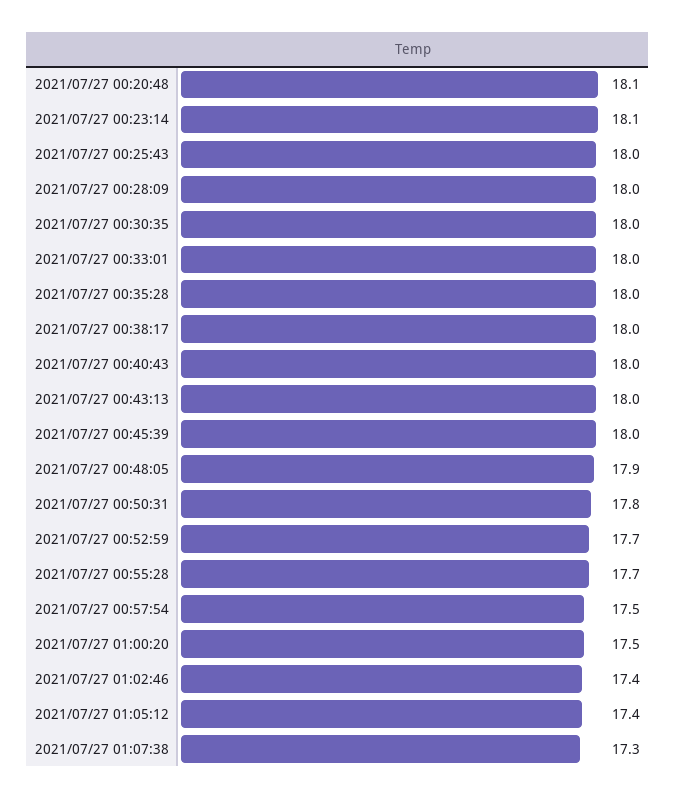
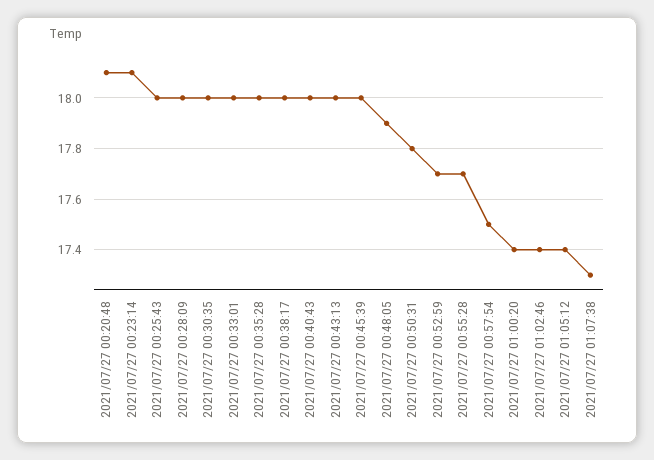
2021/07/27 01:00:20: 17.5 -> 17.4

